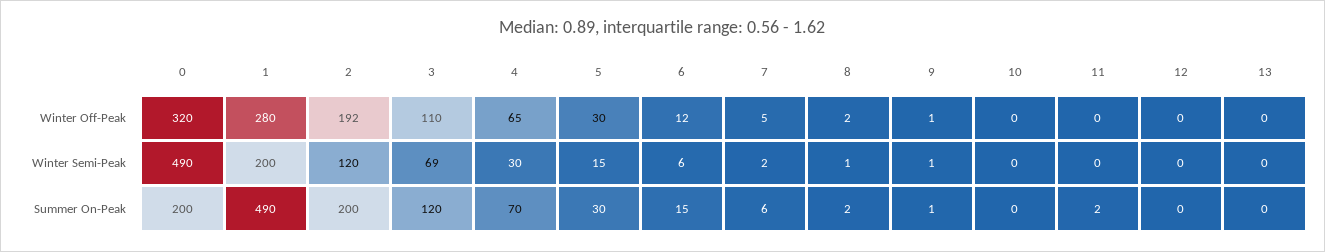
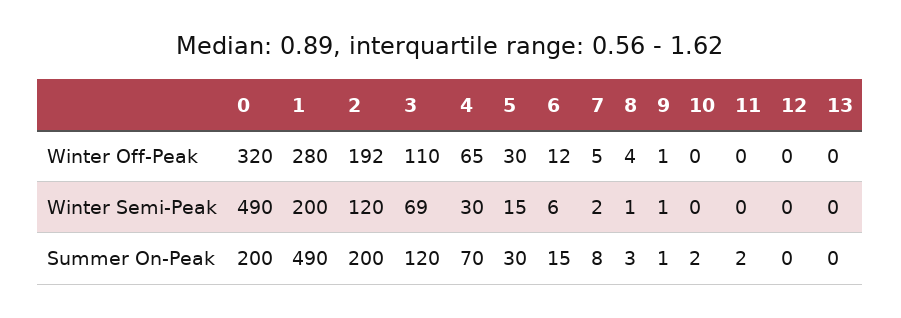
8, Winter Off-Peak: 2 -> 4
7, Summer On-Peak: 6 -> 8
8, Summer On-Peak: 2 -> 3
10, Summer On-Peak: 0 -> 2

